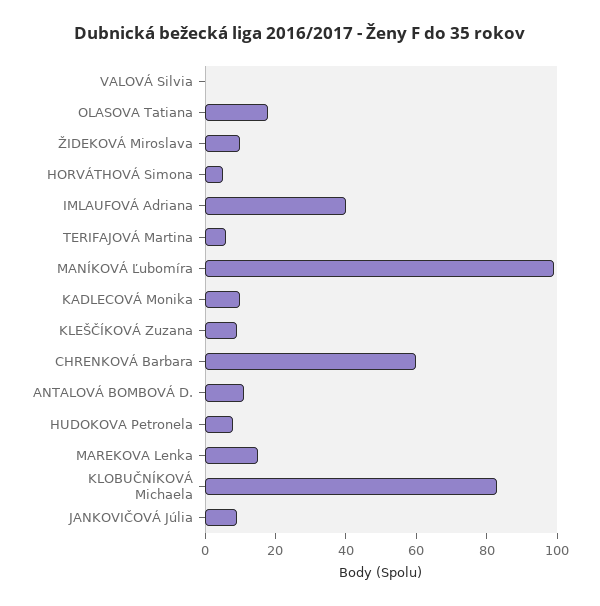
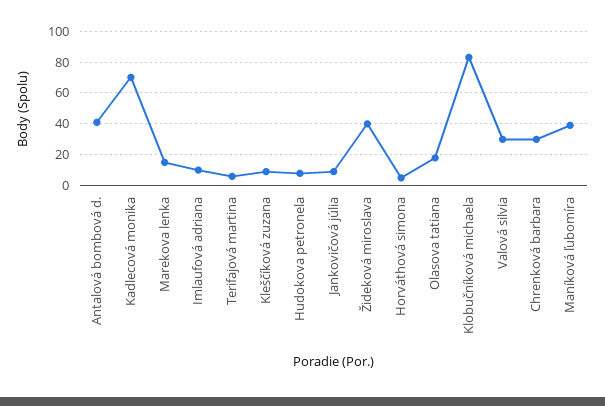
VALOVÁ Silvia: 0 -> 30
ŽIDEKOVÁ Miroslava: 10 -> 40
IMLAUFOVÁ Adriana: 40 -> 10
MANÍKOVÁ Ľubomíra: 100 -> 40
KADLECOVÁ Monika: 10 -> 70
CHRENKOVÁ Barbara: 60 -> 30
ANTALOVÁ BOMBOVÁ D.: 10 -> 40

